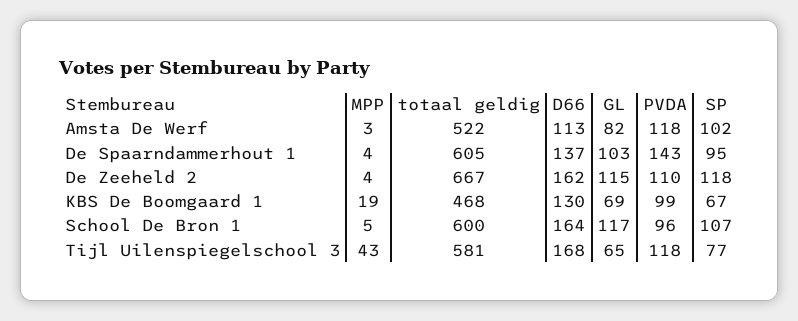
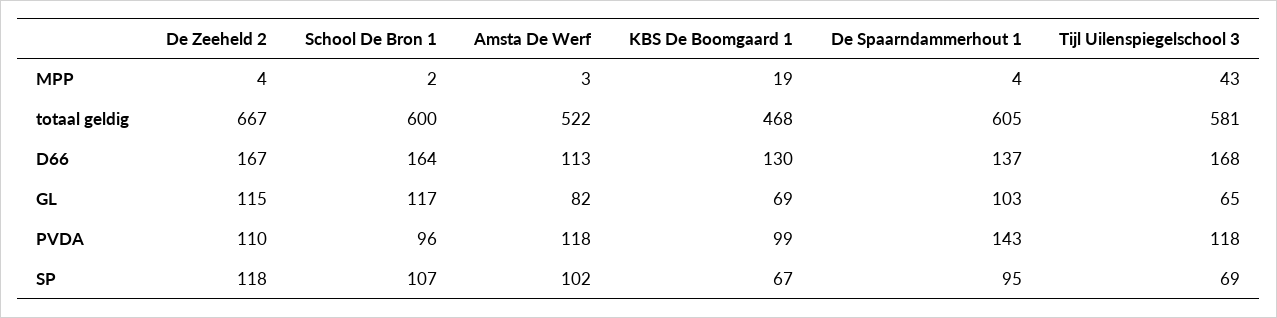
D66, De Zeeheld 2: 162 -> 167
MPP, School De Bron 1: 5 -> 2
SP, Tijl Uilenspiegelschool 3: 77 -> 69

